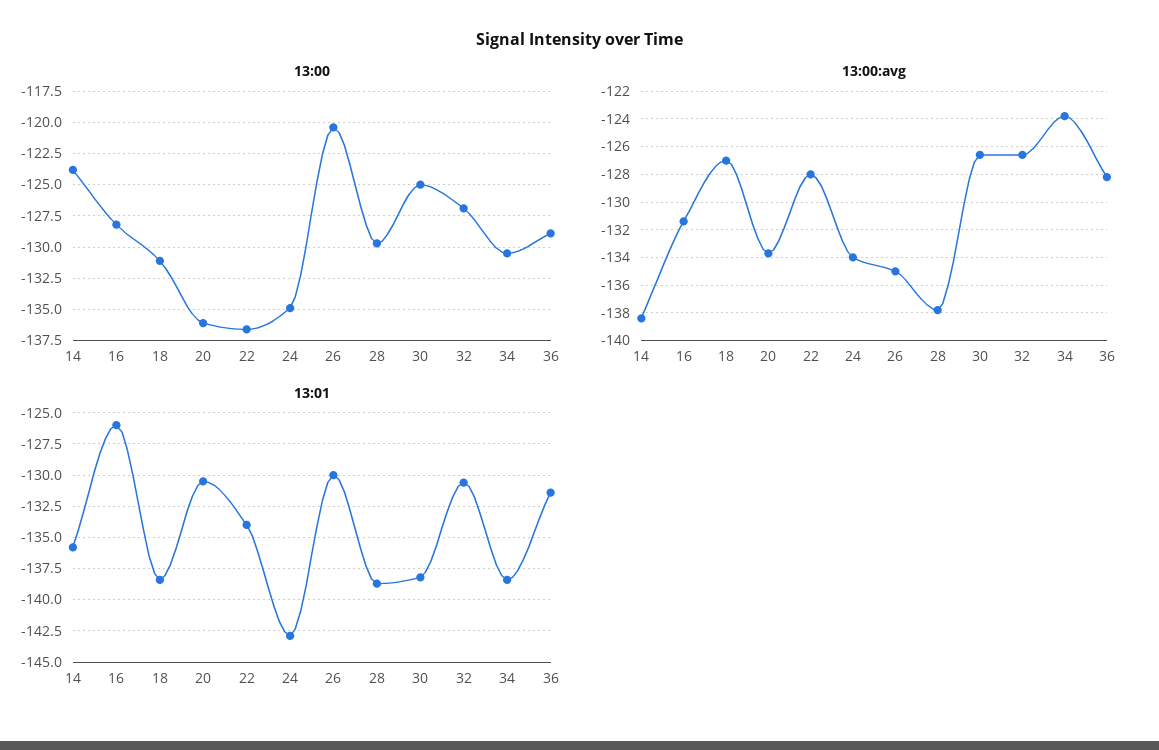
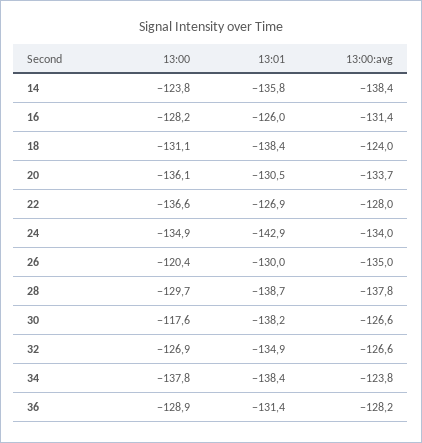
13:00, 30: -125 -> -117.6
13:00, 34: -130.5 -> -137.8
13:00:avg, 18: -127 -> -124
13:01, 22: -134 -> -126.9
13:01, 32: -130.5 -> -134.9

